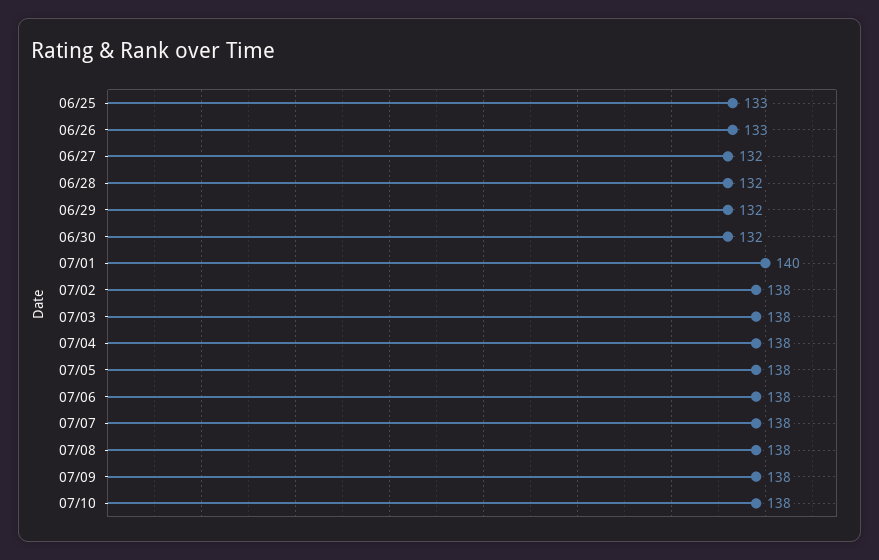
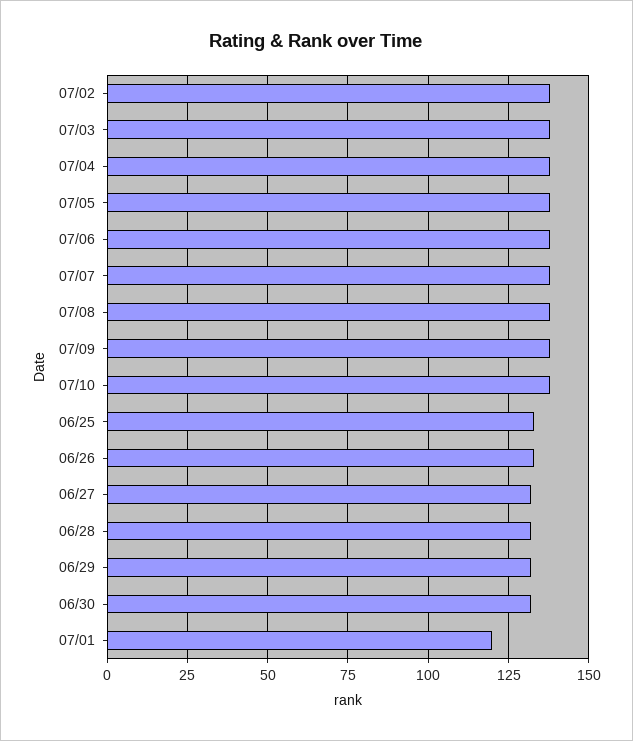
07/01: 140 -> 120

